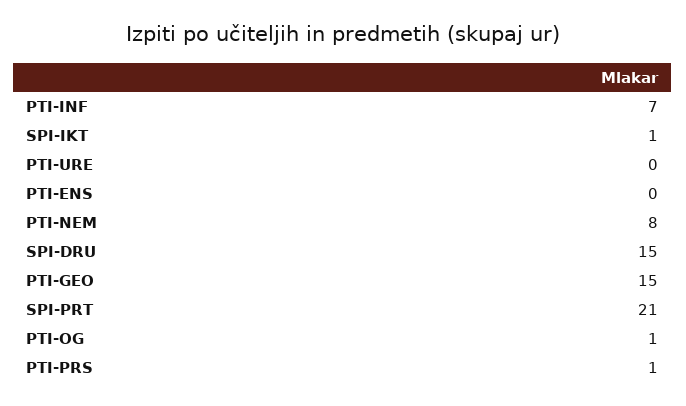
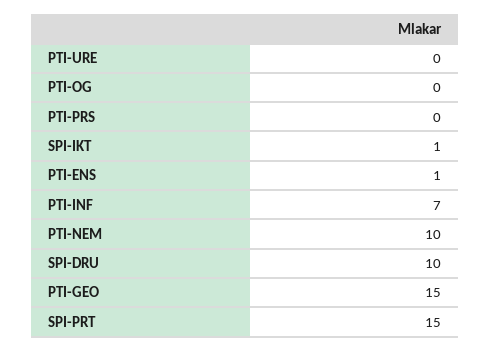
PTI-ENS: 0 -> 1
PTI-NEM: 8 -> 10
SPI-DRU: 15 -> 10
SPI-PRT: 21 -> 15
PTI-OG: 1 -> 0
PTI-PRS: 1 -> 0

